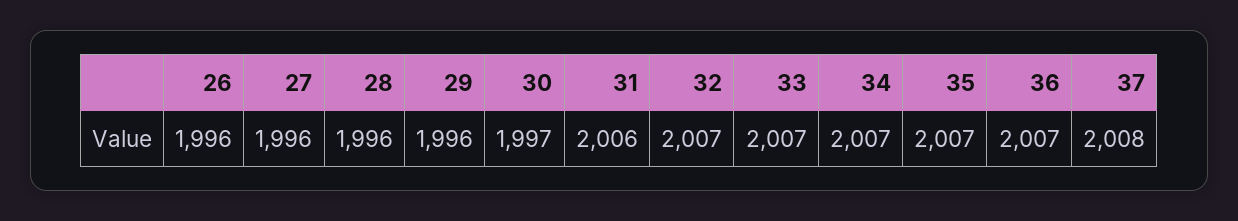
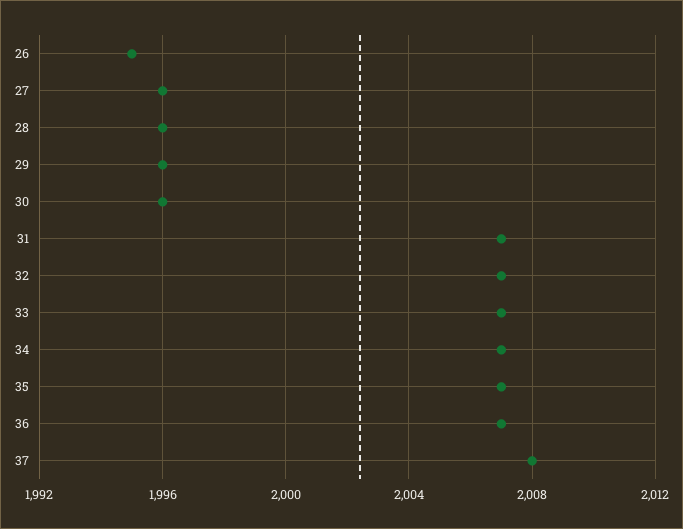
26: 1996 -> 1995
30: 1997 -> 1996
31: 2006 -> 2007

